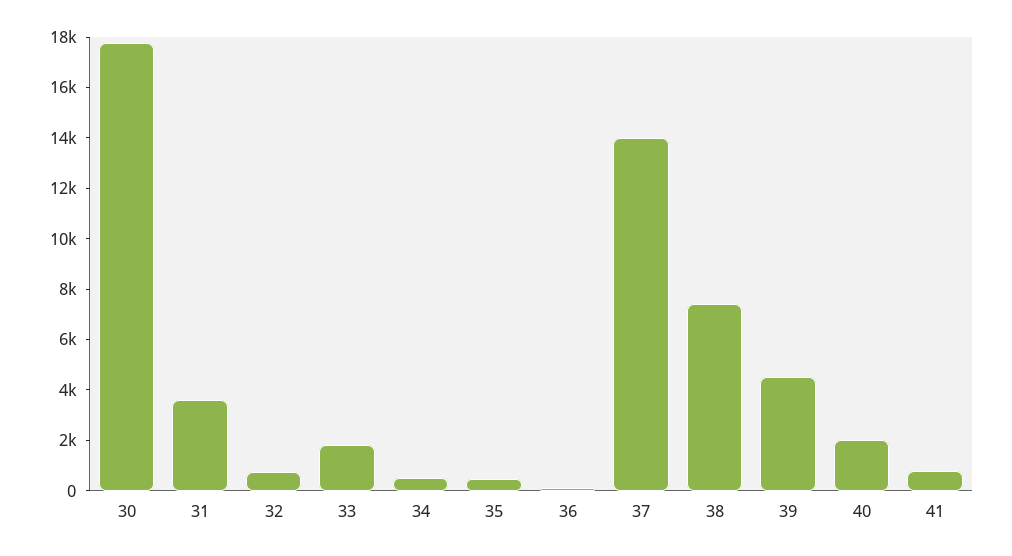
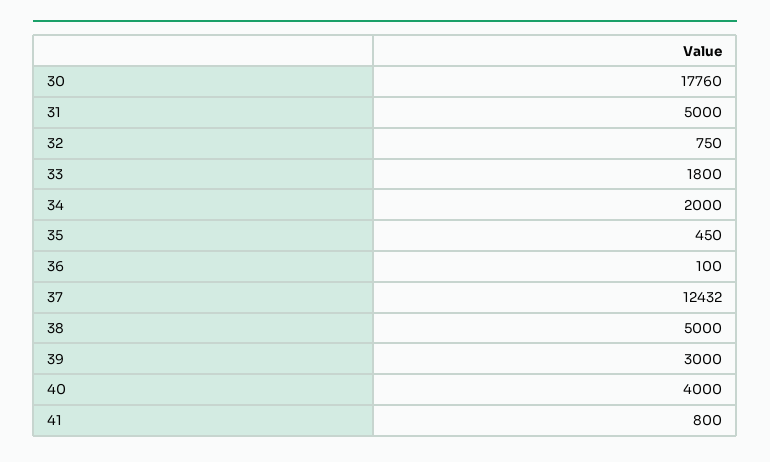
31: 3500 -> 5000
34: 500 -> 2000
37: 14000 -> 12432
38: 7500 -> 5000
39: 4500 -> 3000
40: 2000 -> 4000

